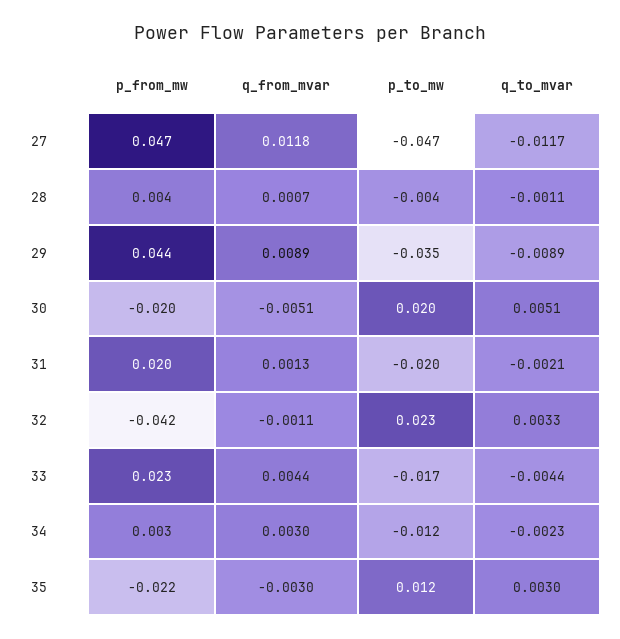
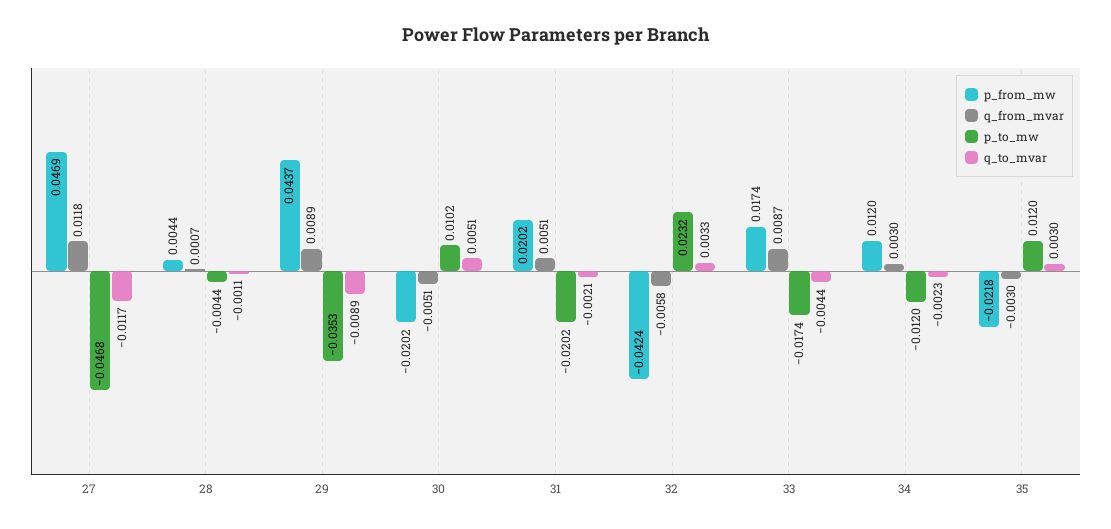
p_to_mw, 30: 0.02 -> 0.0102
q_from_mvar, 31: 0.0013 -> 0.0051
q_from_mvar, 32: -0.0011 -> -0.0058
p_from_mw, 33: 0.023 -> 0.0174
q_from_mvar, 33: 0.0044 -> 0.0087
p_from_mw, 34: 0.003 -> 0.012

